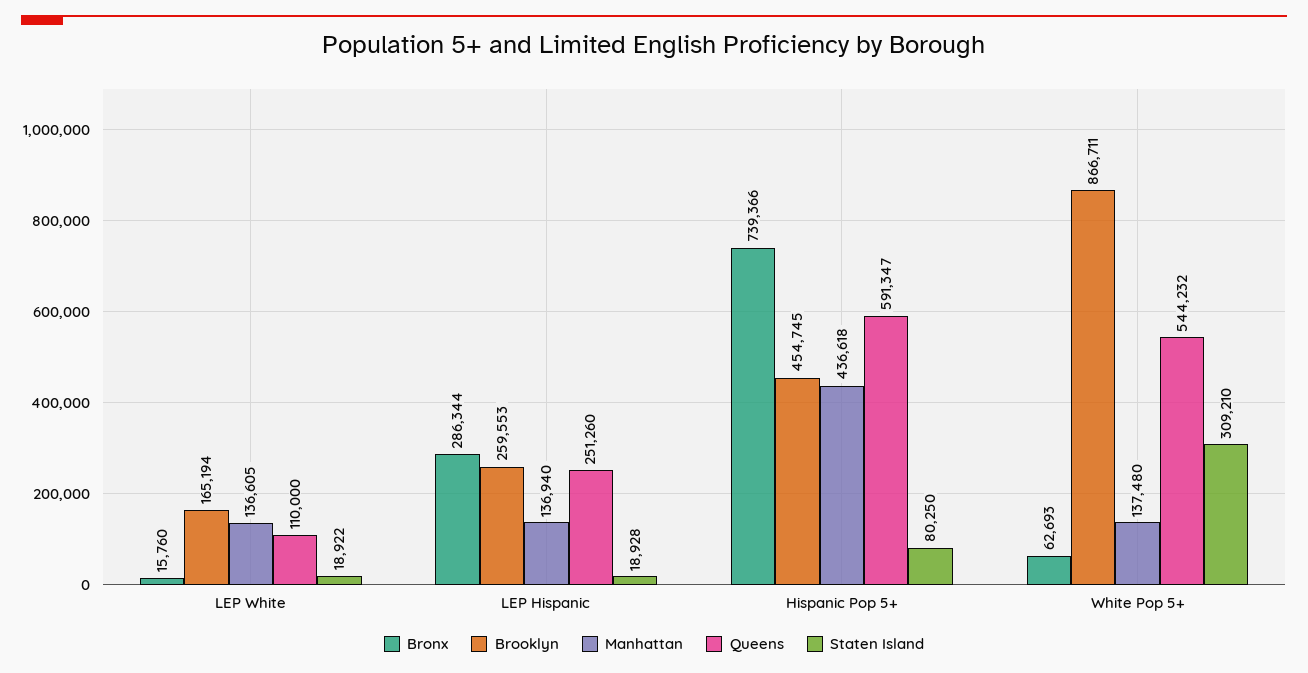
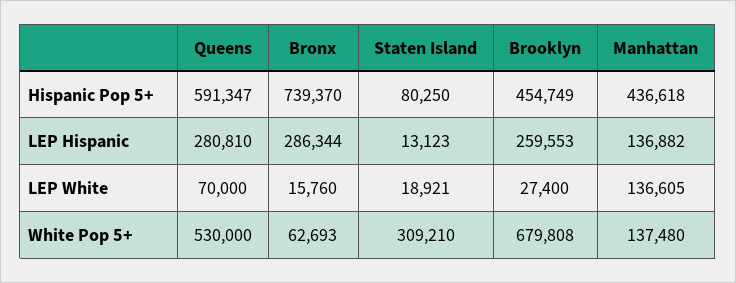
Brooklyn, LEP White: 165194 -> 27400
Queens, LEP White: 110000 -> 70000
Staten Island, LEP White: 18922 -> 18921
Manhattan, LEP Hispanic: 136940 -> 136882
Queens, LEP Hispanic: 251260 -> 280810
Staten Island, LEP Hispanic: 18928 -> 13123
Bronx, Hispanic Pop 5+: 739366 -> 739370
Brooklyn, Hispanic Pop 5+: 454745 -> 454749
Brooklyn, White Pop 5+: 866711 -> 679808
Queens, White Pop 5+: 544232 -> 530000

